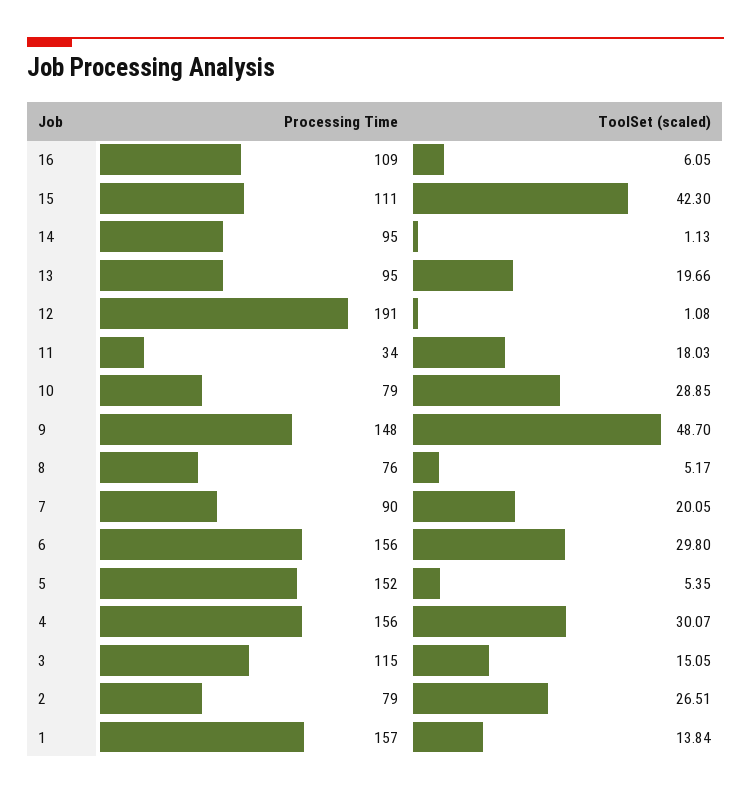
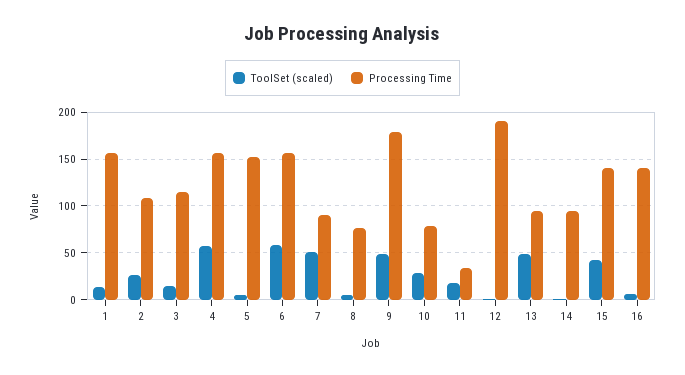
Processing Time, 16: 109 -> 140
Processing Time, 15: 111 -> 140
ToolSet (scaled), 13: 19.66 -> 50
Processing Time, 9: 148 -> 180
ToolSet (scaled), 7: 20.05 -> 50
ToolSet (scaled), 6: 29.8 -> 60
ToolSet (scaled), 4: 30.07 -> 60
Processing Time, 2: 79 -> 110

